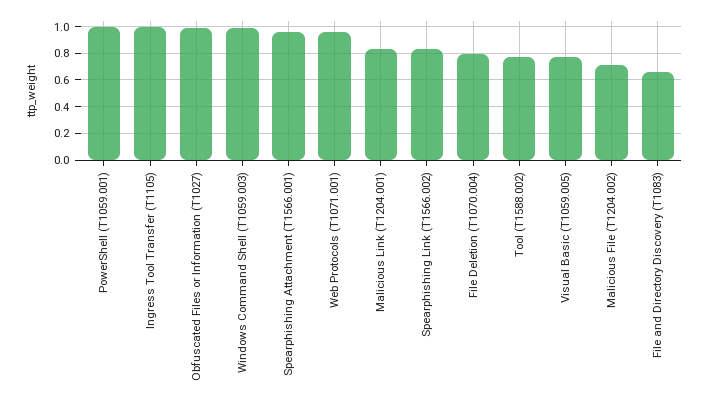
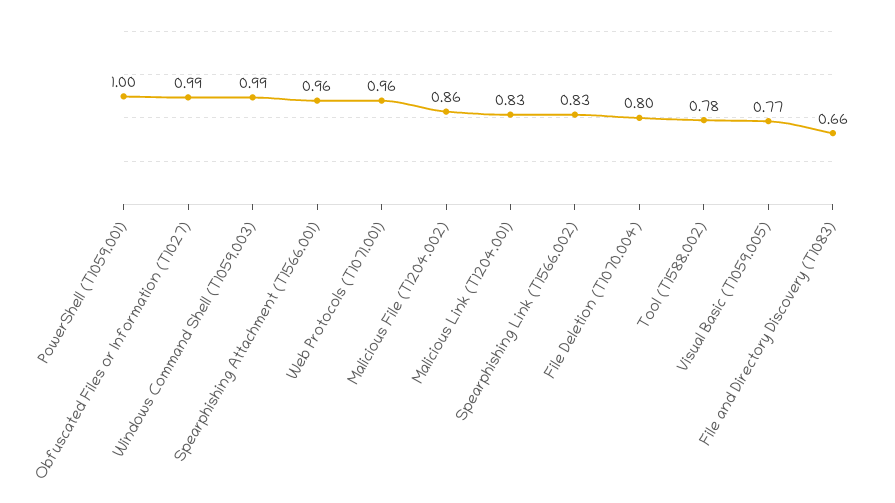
Ingress Tool Transfer (T1105): 1 -> none
Malicious File (T1204.002): 0.7 -> 0.86

